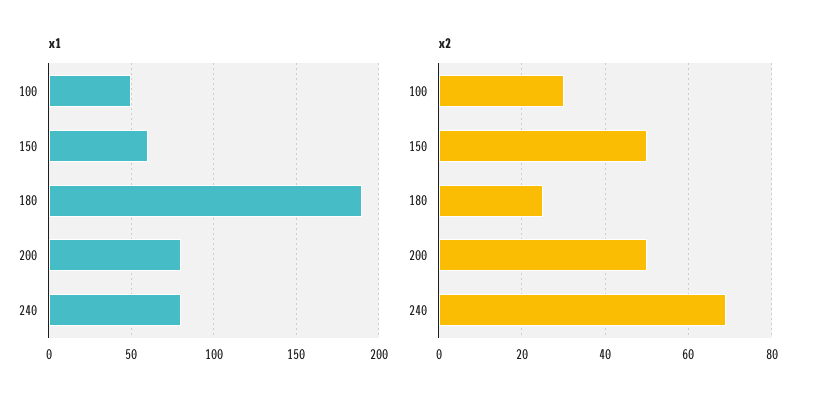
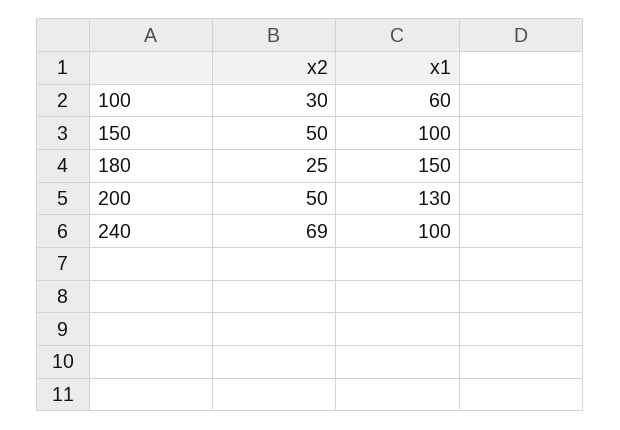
x1, 100: 50 -> 60
x1, 150: 60 -> 100
x1, 180: 190 -> 150
x1, 200: 80 -> 130
x1, 240: 80 -> 100

